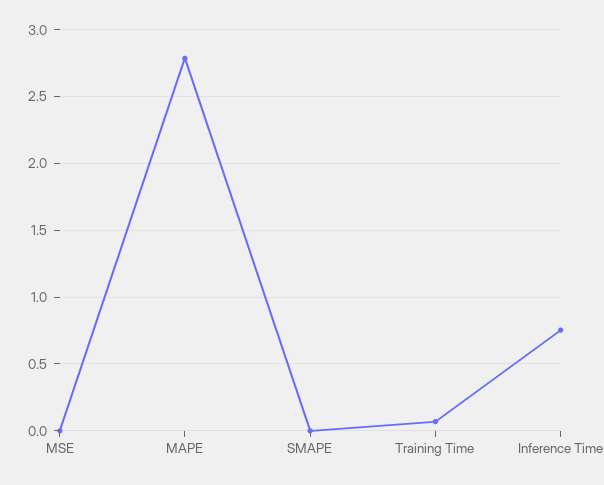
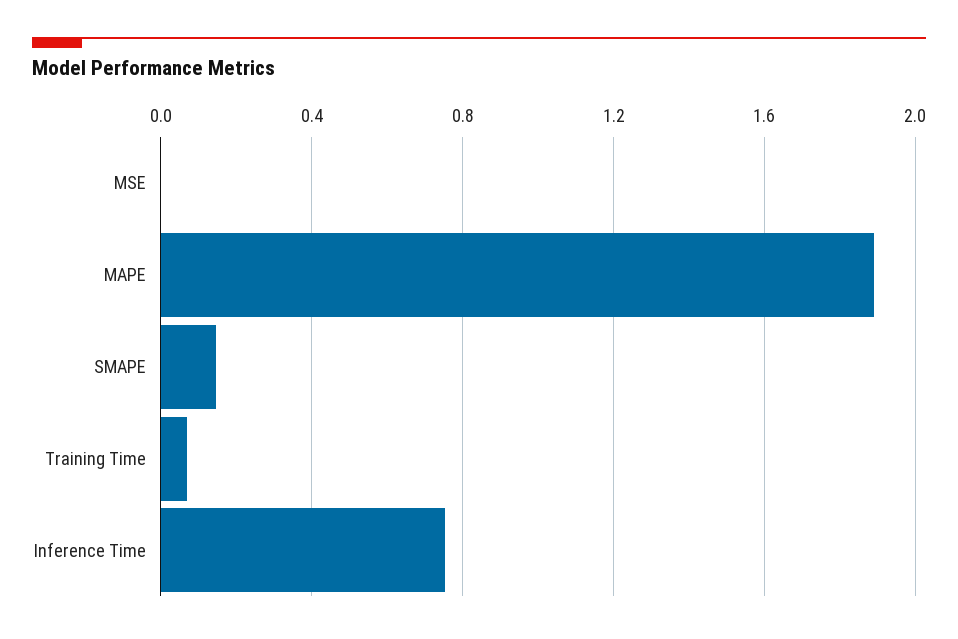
MAPE: 2.8 -> 1.9
SMAPE: 0 -> 0.15

